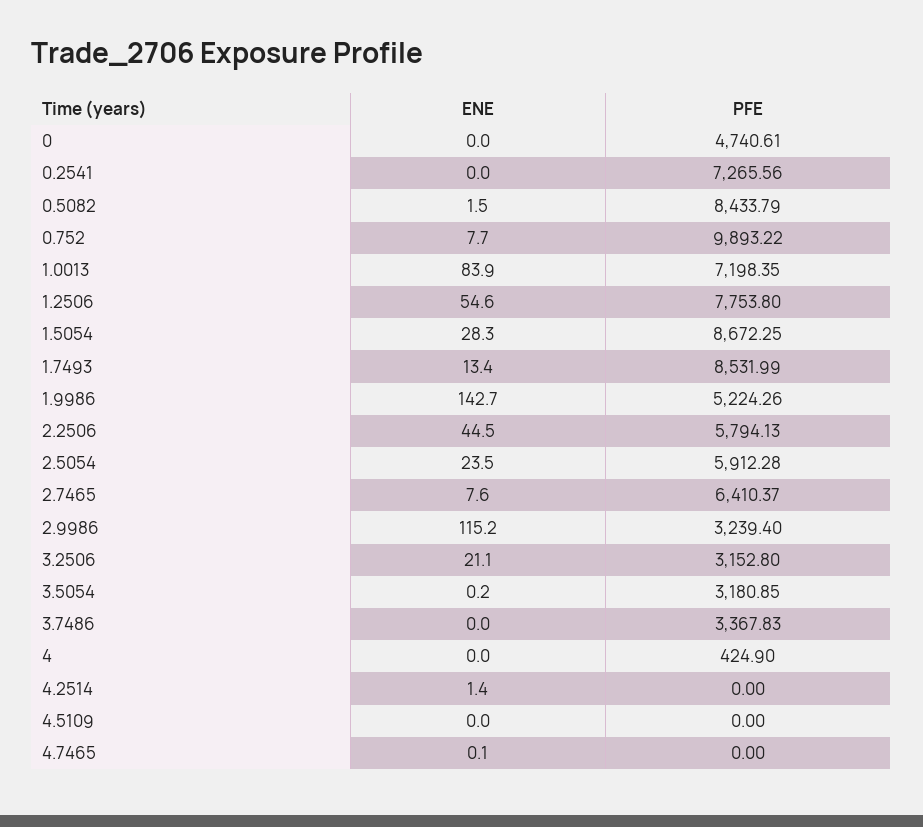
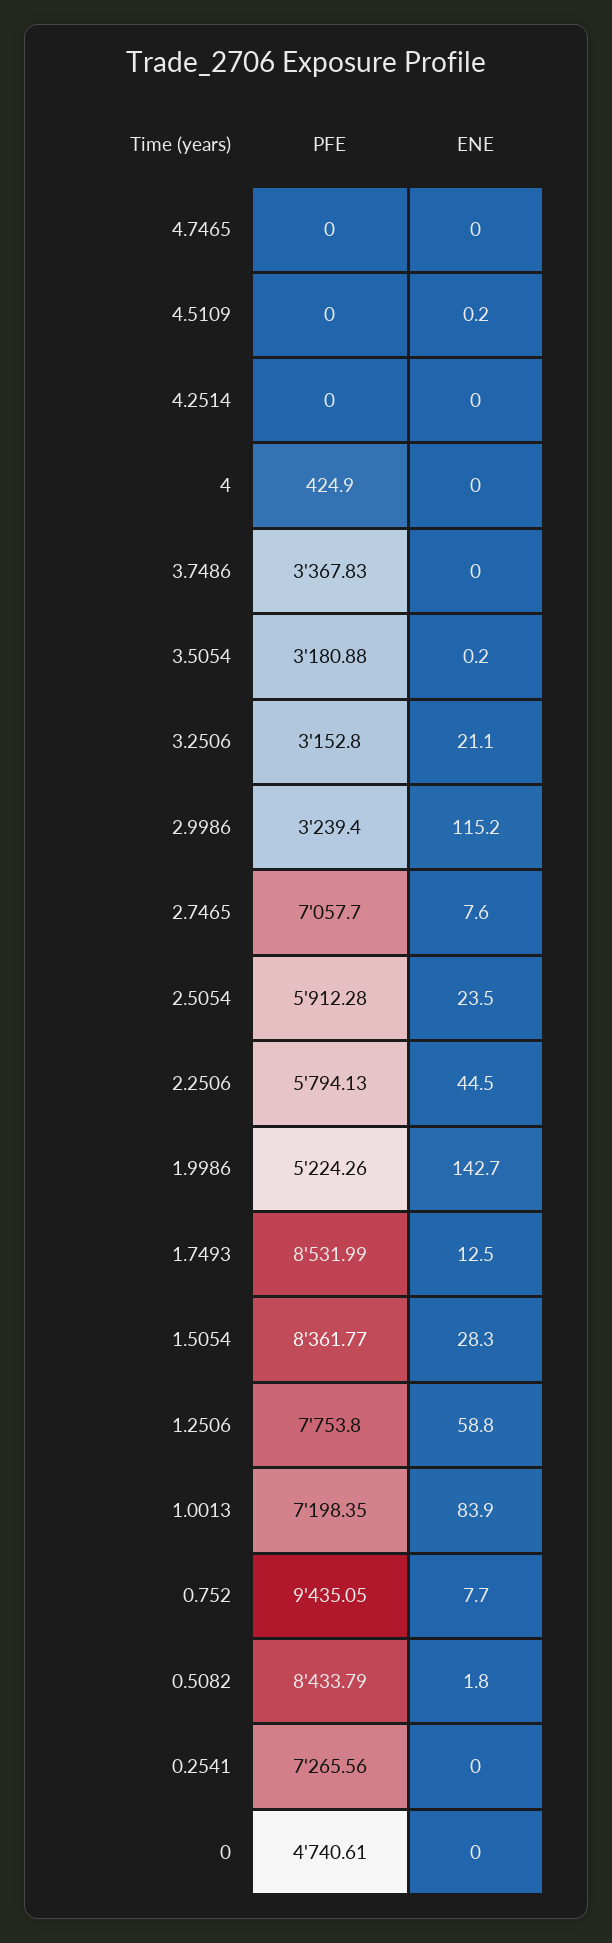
ENE, 0.5082: 1.5 -> 1.8
PFE, 0.752: 9893.22 -> 9435.05
ENE, 1.2506: 54.6 -> 58.8
PFE, 1.5054: 8672.25 -> 8361.77
ENE, 1.7493: 13.4 -> 12.5
PFE, 2.7465: 6410.37 -> 7057.7
PFE, 3.5054: 3180.85 -> 3180.88
ENE, 4.2514: 1.4 -> 0
ENE, 4.5109: 0 -> 0.2
ENE, 4.7465: 0.1 -> 0

